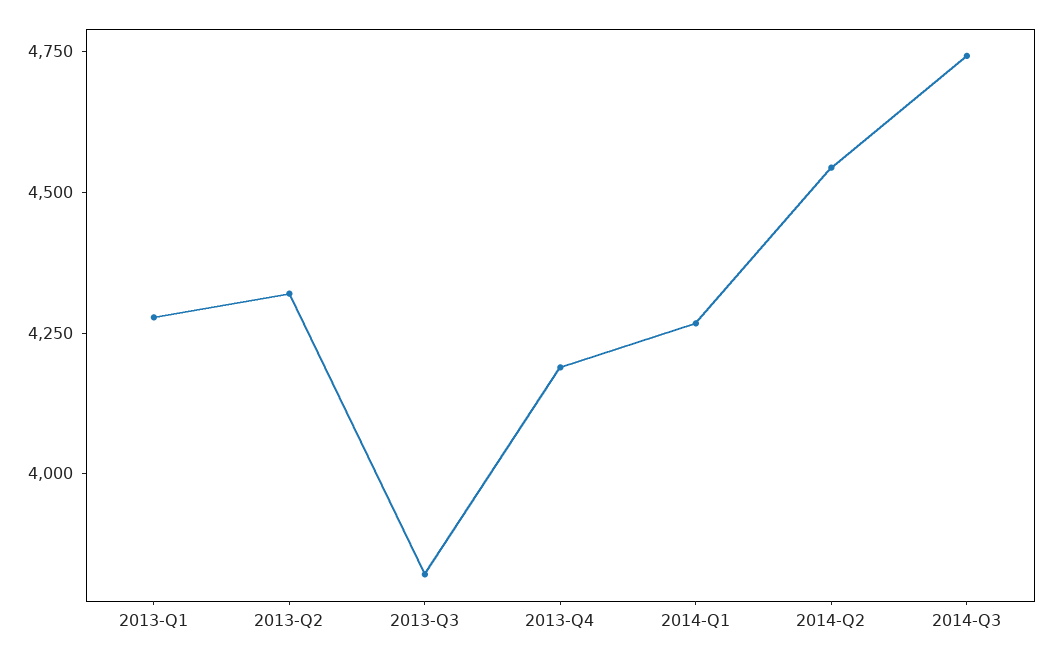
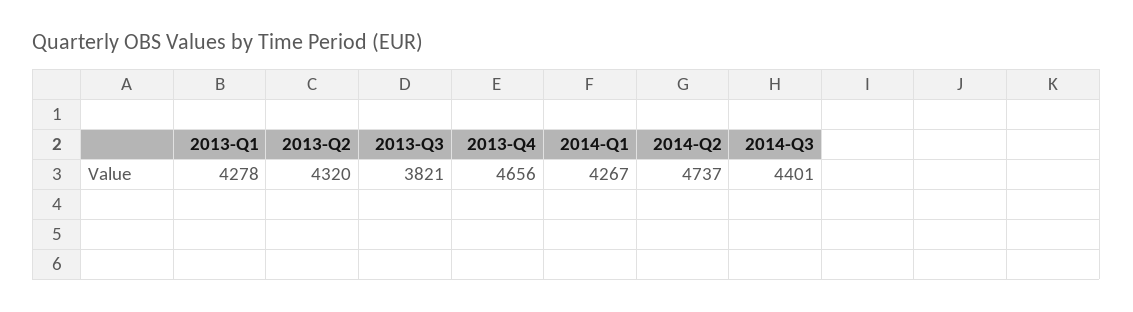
2013-Q4: 4200 -> 4656
2014-Q2: 4550 -> 4737
2014-Q3: 4750 -> 4401

